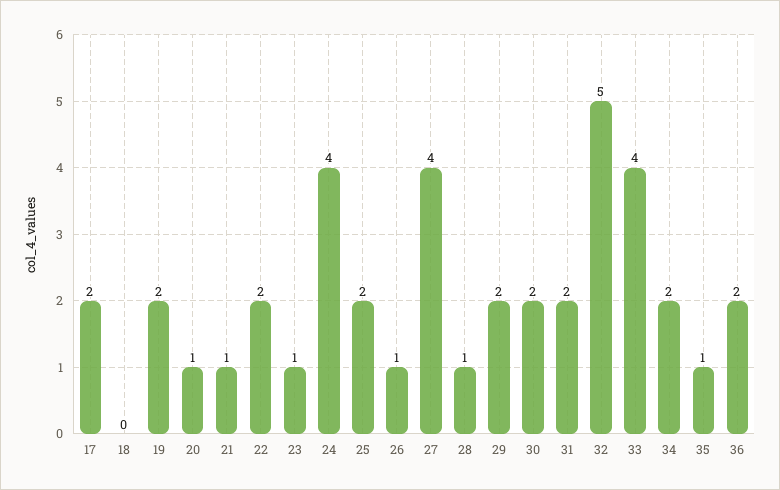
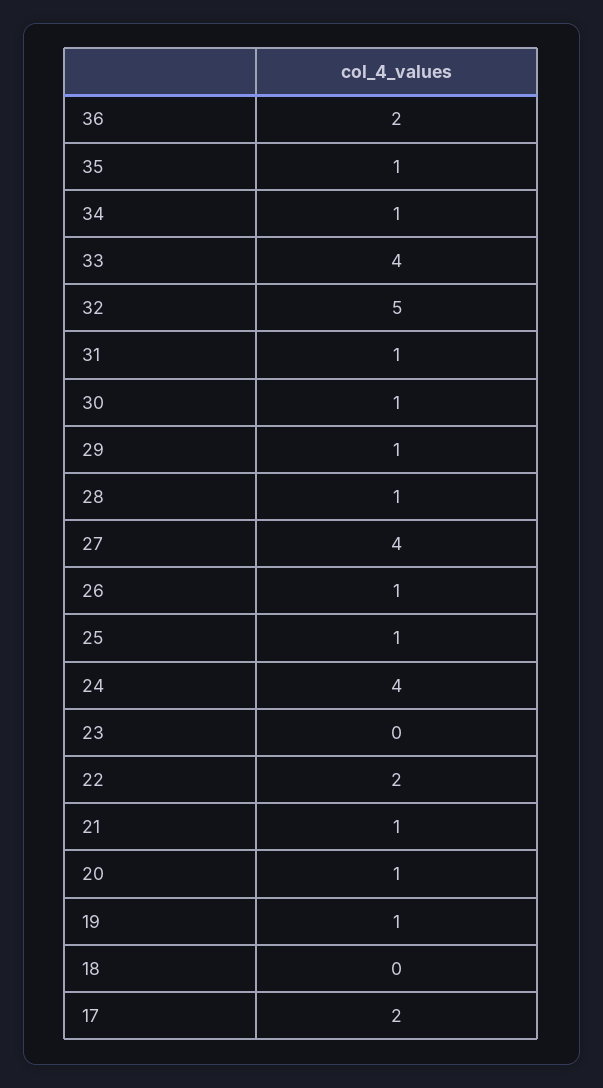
19: 2 -> 1
23: 1 -> 0
25: 2 -> 1
29: 2 -> 1
30: 2 -> 1
31: 2 -> 1
34: 2 -> 1

